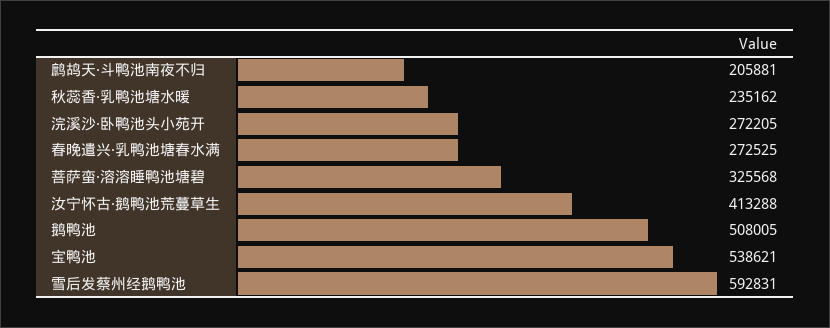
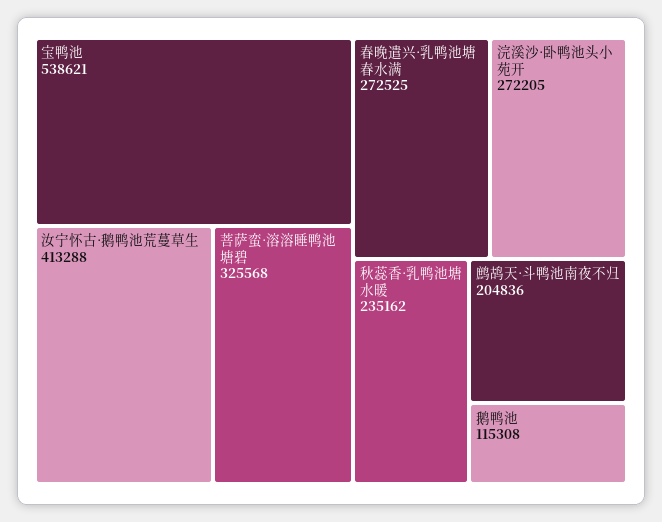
鹧鸪天·斗鸭池南夜不归: 205881 -> 204836
鹅鸭池: 508005 -> 115308
雪后发蔡州经鹅鸭池: 592831 -> none

